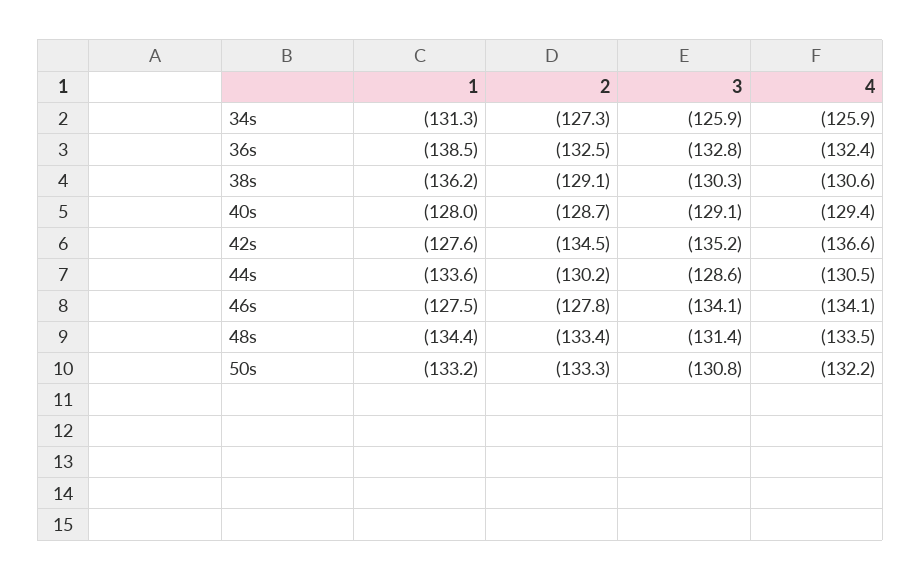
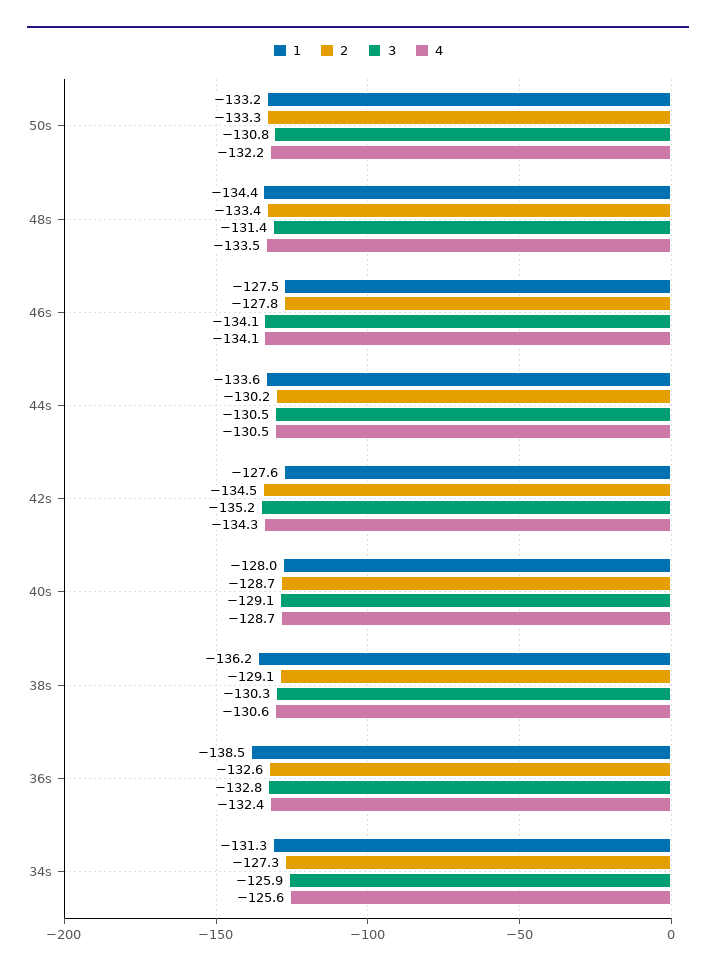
4, 34s: -125.9 -> -125.6
2, 36s: -132.5 -> -132.6
4, 40s: -129.4 -> -128.7
4, 42s: -136.6 -> -134.3
3, 44s: -128.6 -> -130.5

